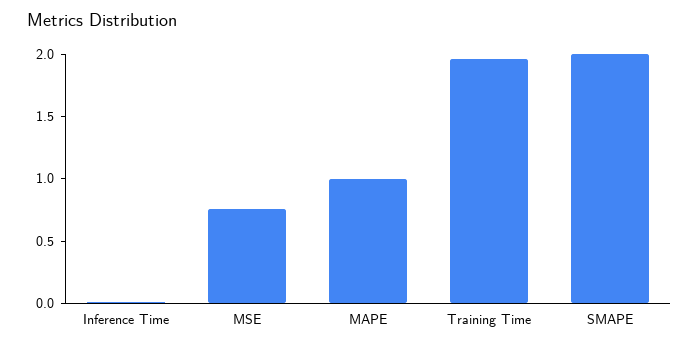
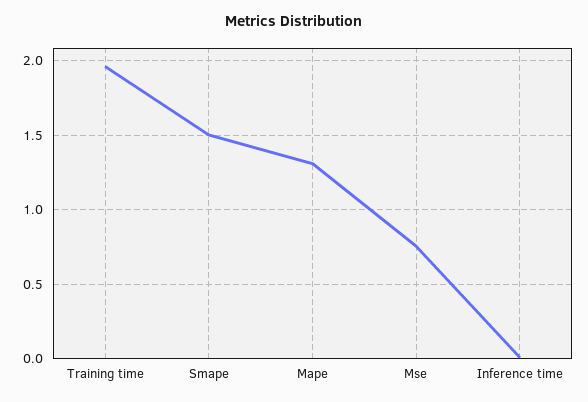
MAPE: 1 -> 1.3
SMAPE: 2 -> 1.5

